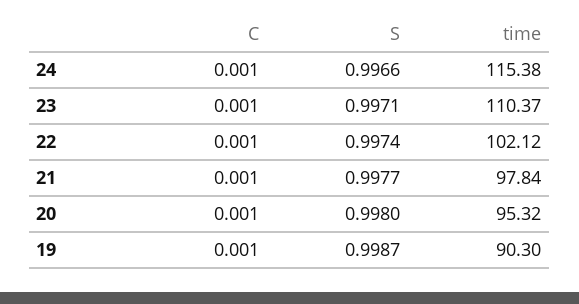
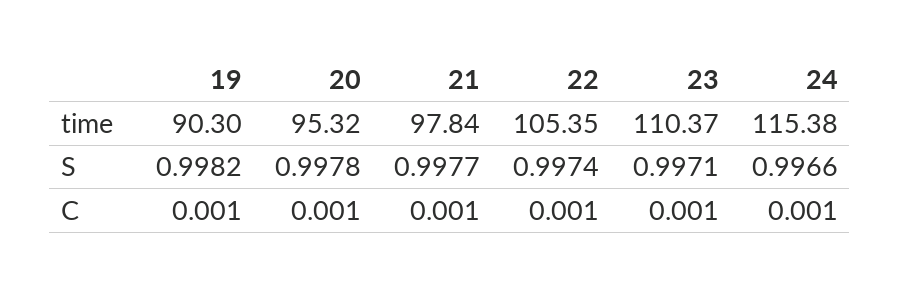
time, 22: 102.12 -> 105.35
S, 20: 0.998 -> 0.9978
S, 19: 0.9987 -> 0.9982

